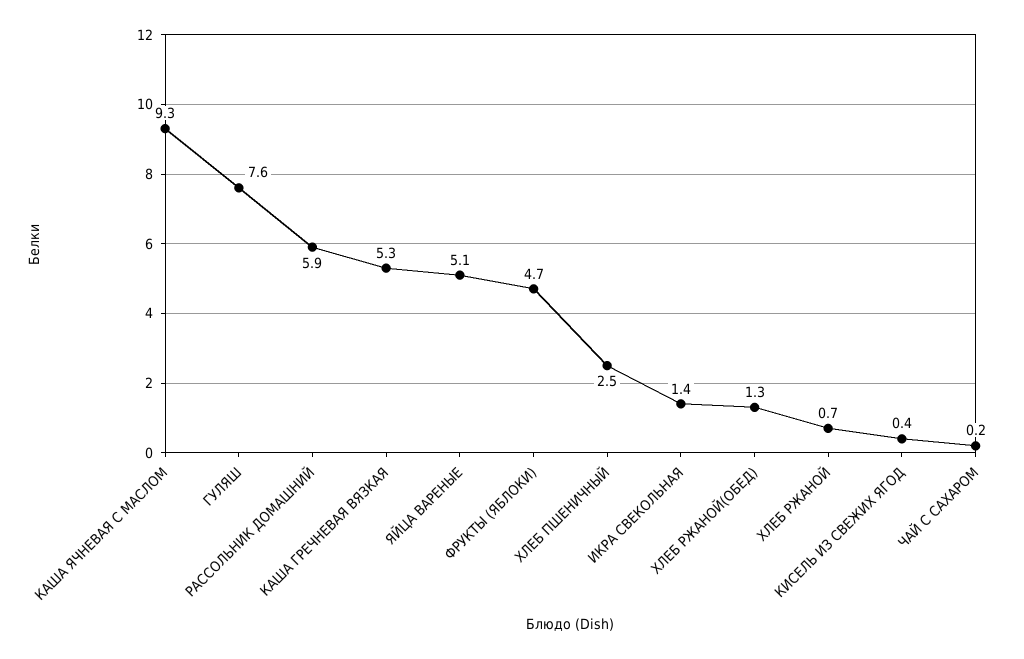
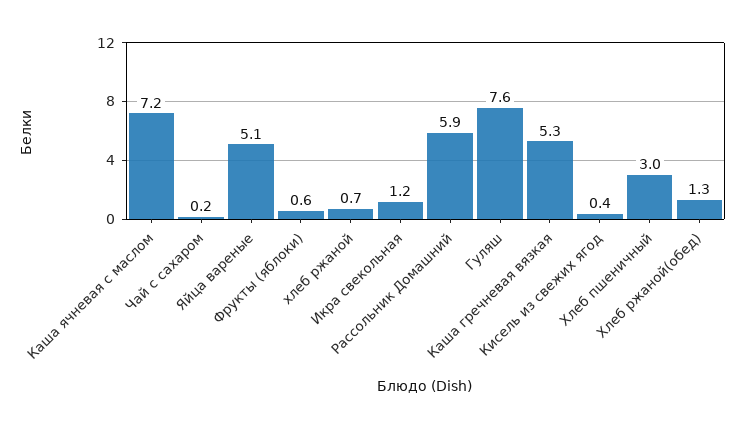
КАША ЯЧНЕВАЯ С МАСЛОМ: 9.3 -> 7.2
ФРУКТЫ (ЯБЛОКИ): 4.7 -> 0.6
ХЛЕБ ПШЕНИЧНЫЙ: 2.5 -> 3
ИКРА СВЕКОЛЬНАЯ: 1.4 -> 1.2

